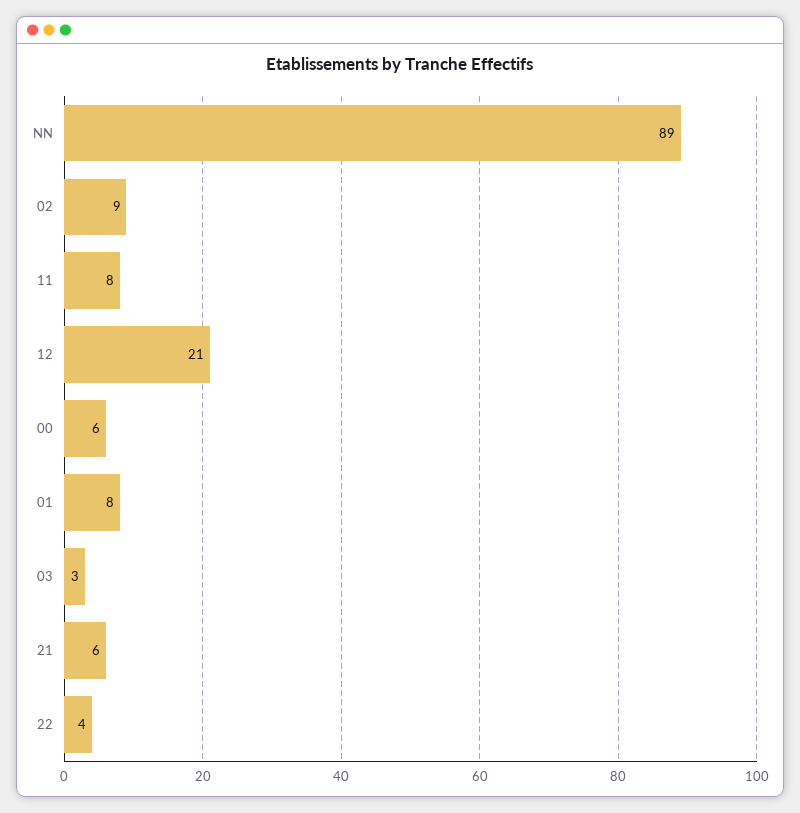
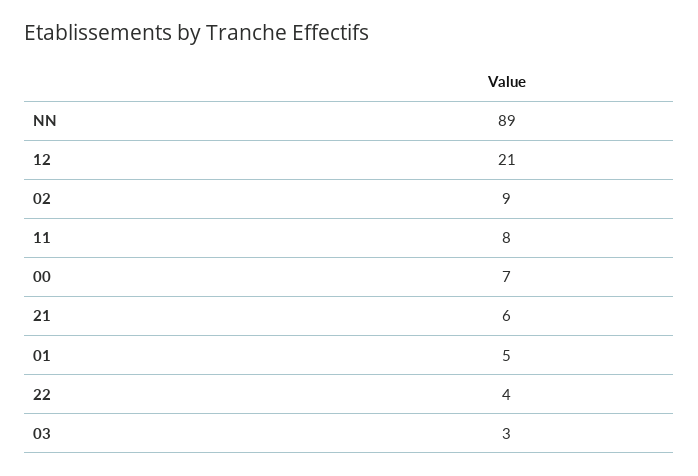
00: 6 -> 7
01: 8 -> 5

